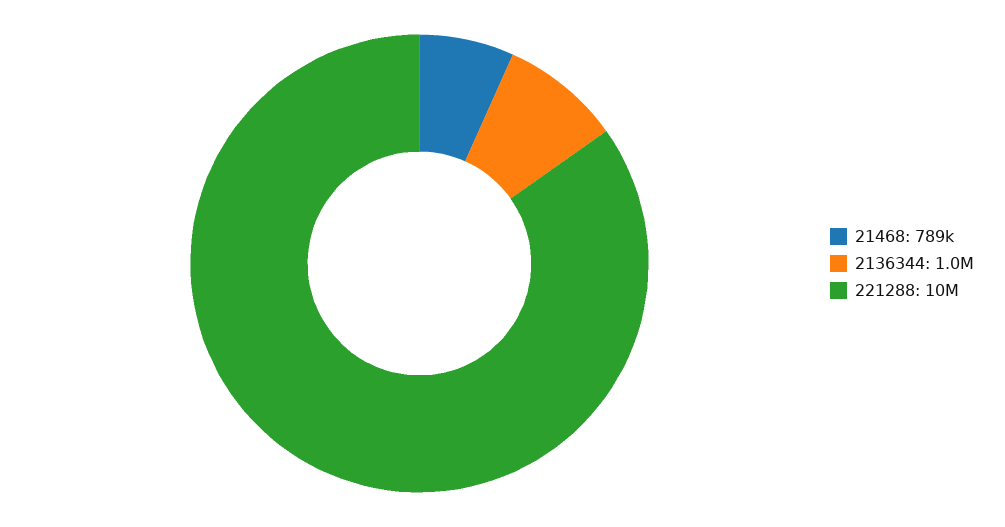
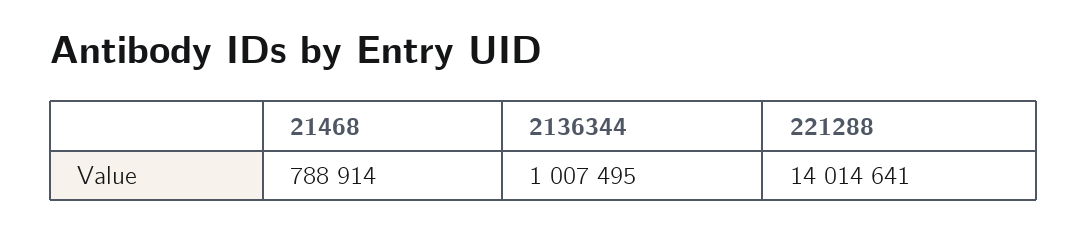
221288: 10000000 -> 14014641

